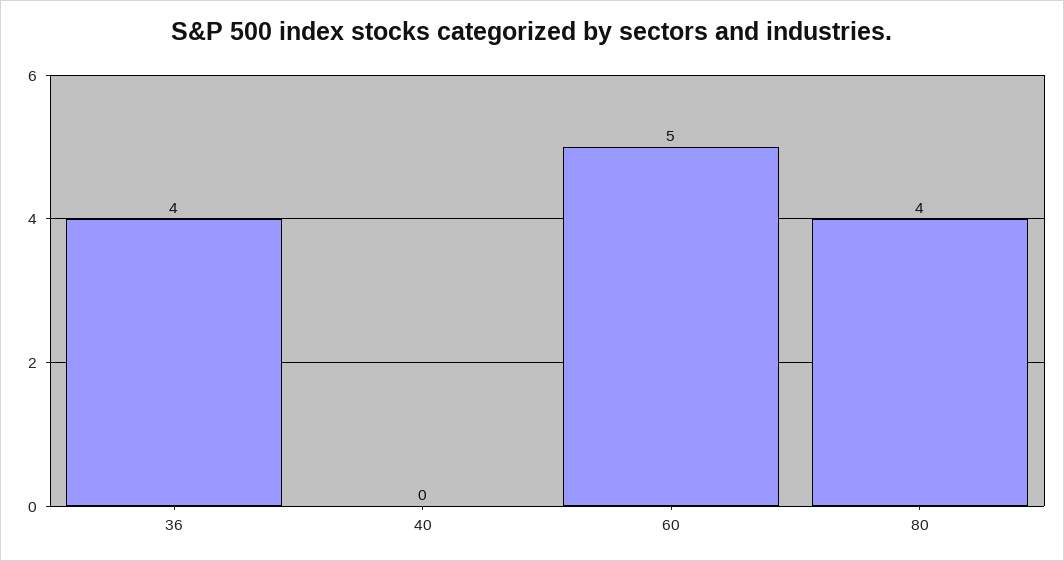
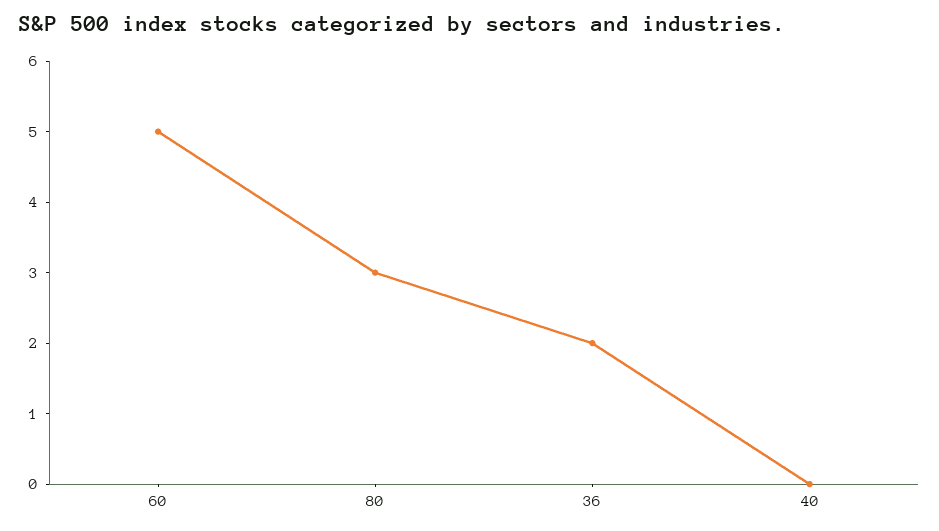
36: 4 -> 2
80: 4 -> 3

